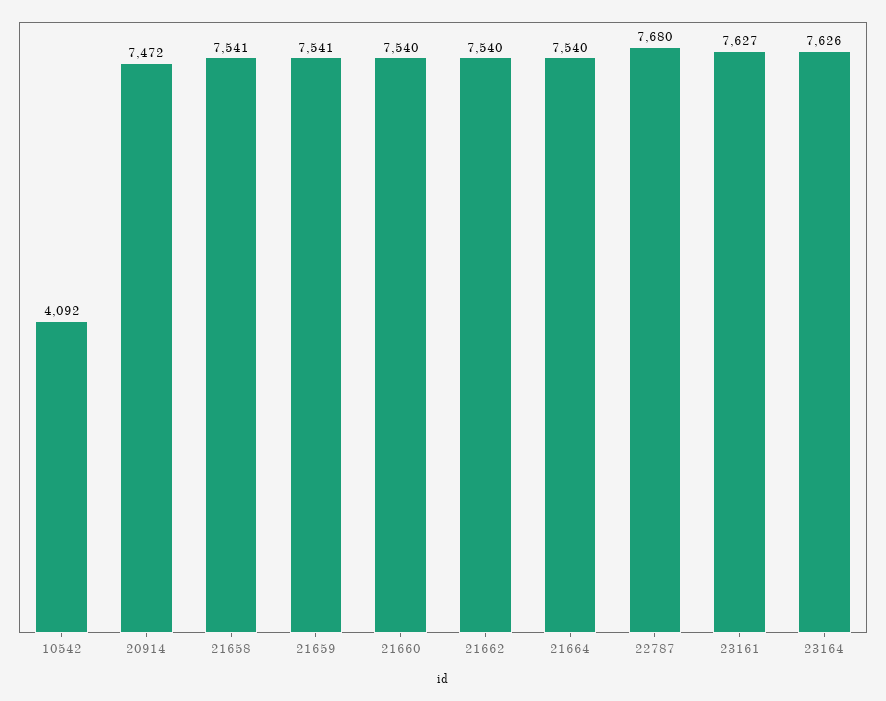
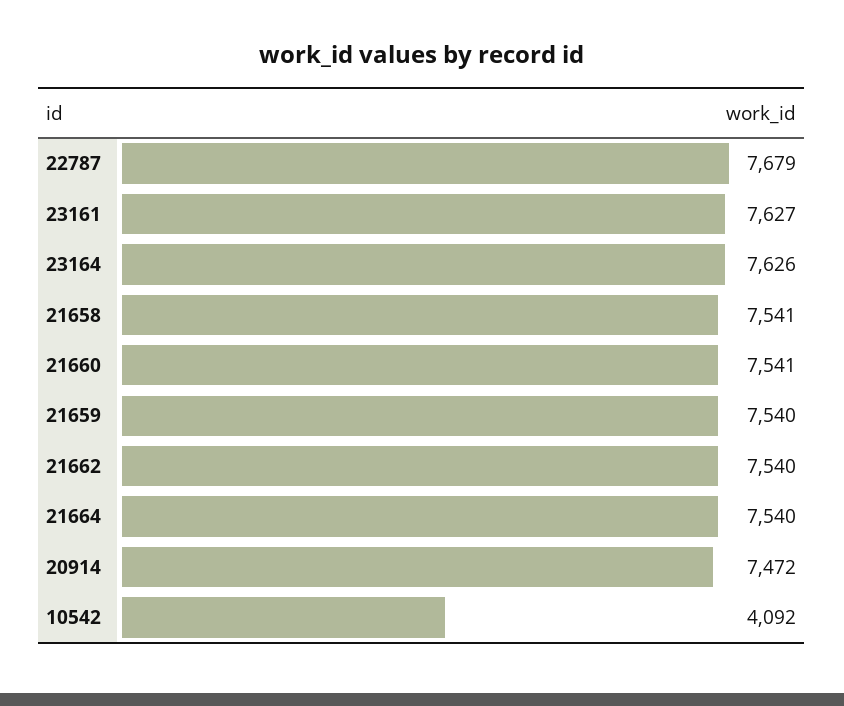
21659: 7541 -> 7540
21660: 7540 -> 7541
22787: 7680 -> 7679

